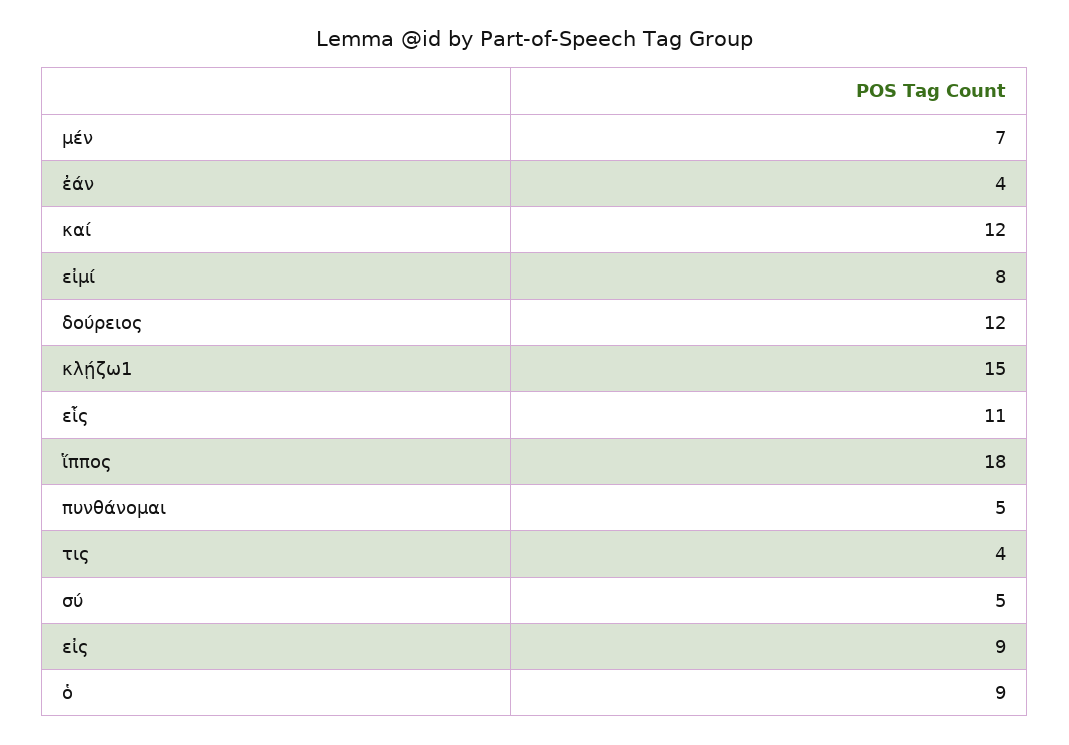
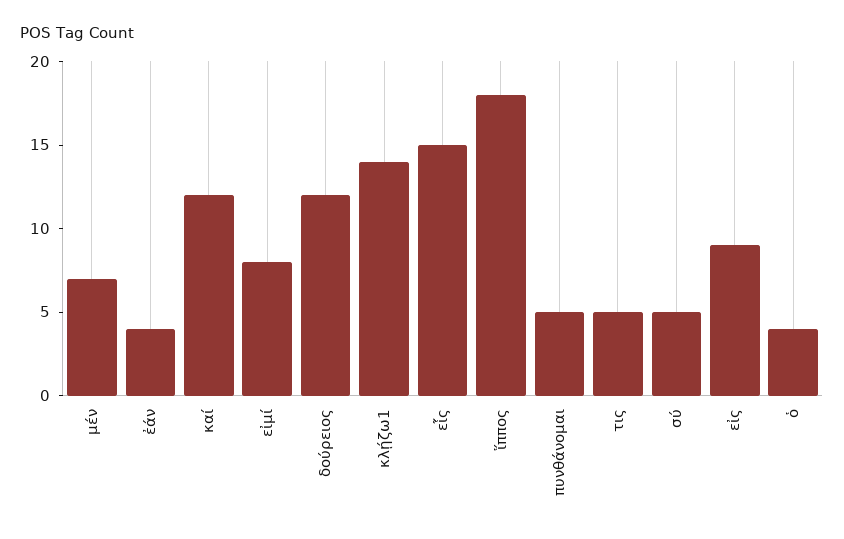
κλῄζω1: 15 -> 14
εἷς: 11 -> 15
τις: 4 -> 5
ὁ: 9 -> 4

